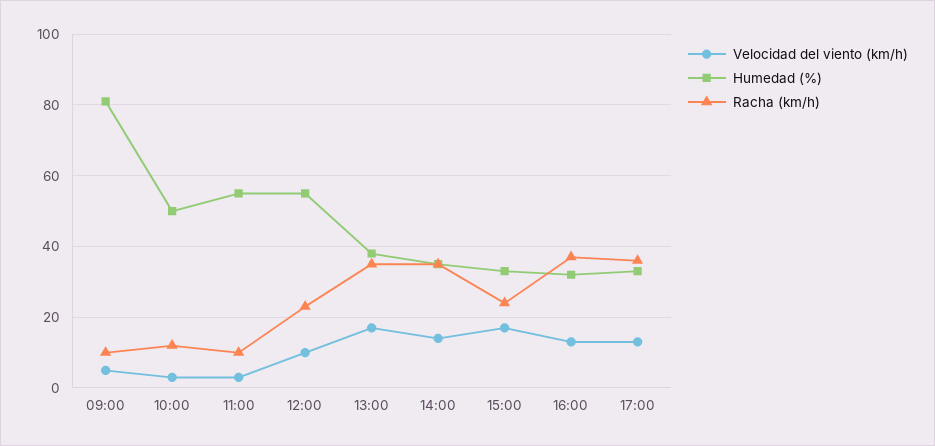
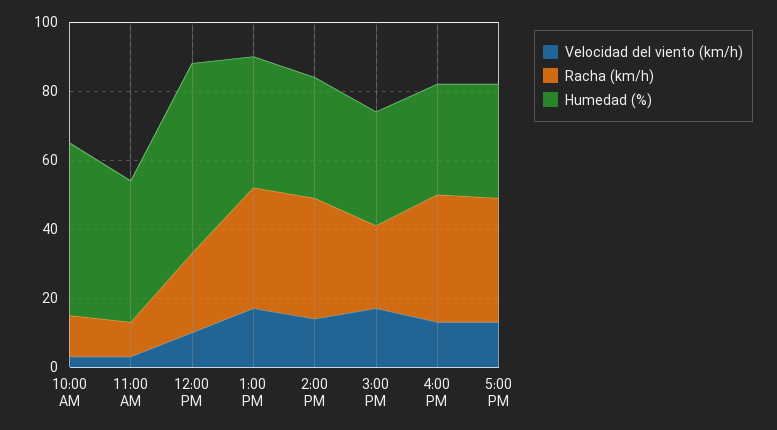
Velocidad del viento (km/h), 09:00: 5 -> none
Humedad (%), 09:00: 80 -> none
Racha (km/h), 09:00: 10 -> none
Humedad (%), 11:00: 55 -> 40

